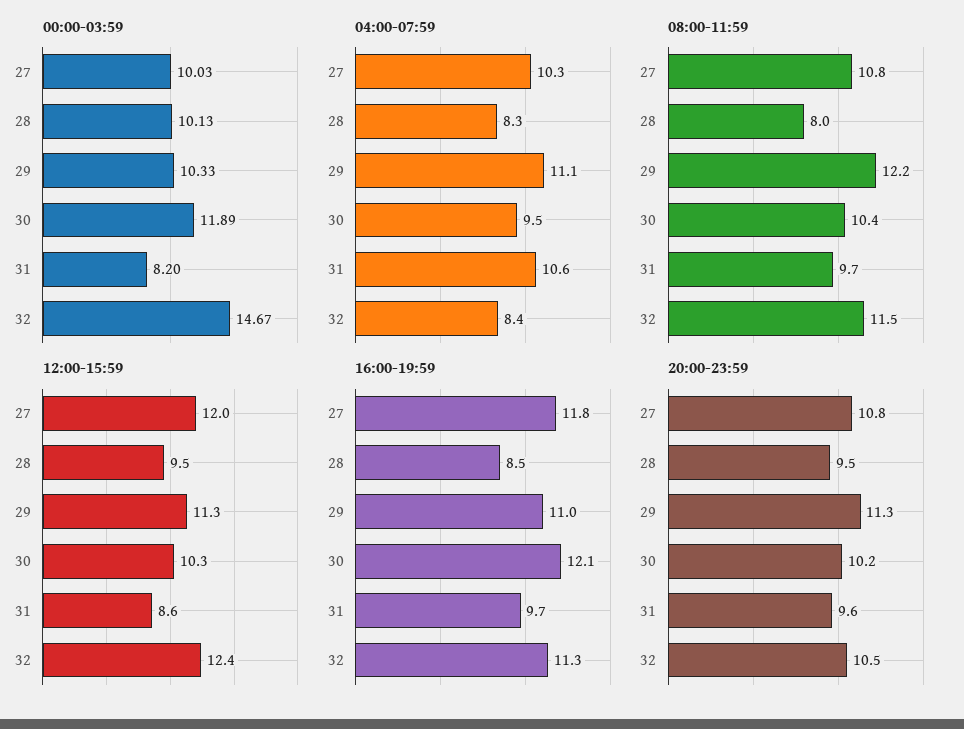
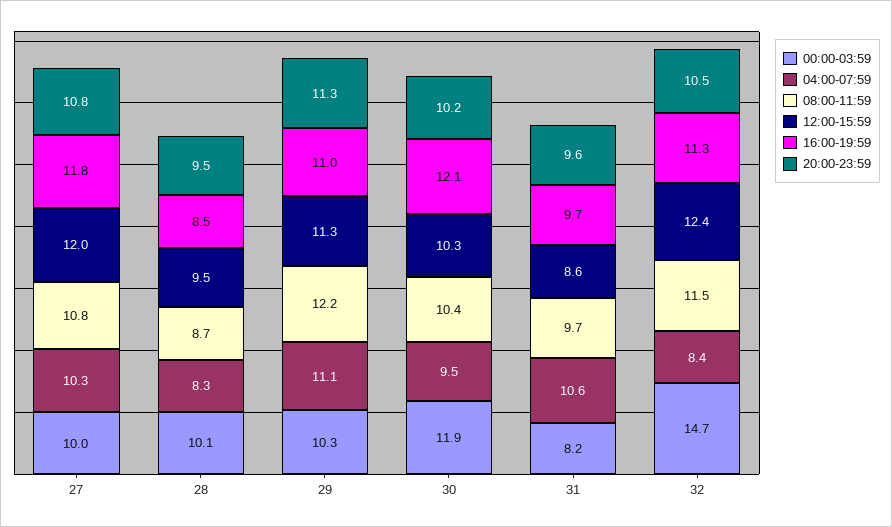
08:00-11:59, 28: 8 -> 8.7

